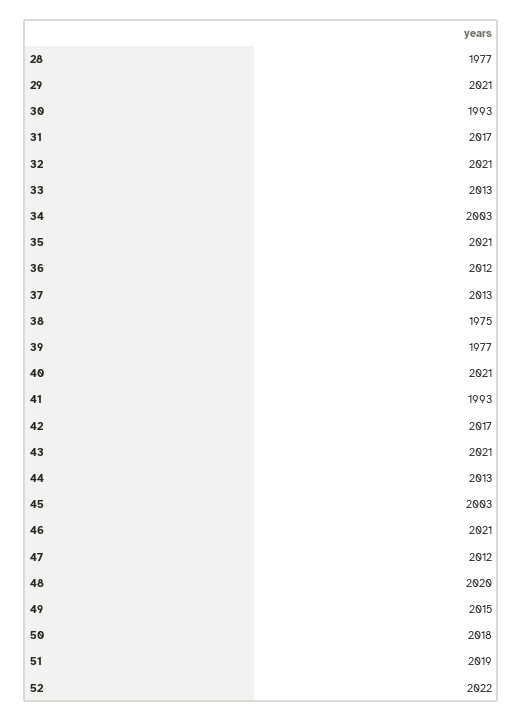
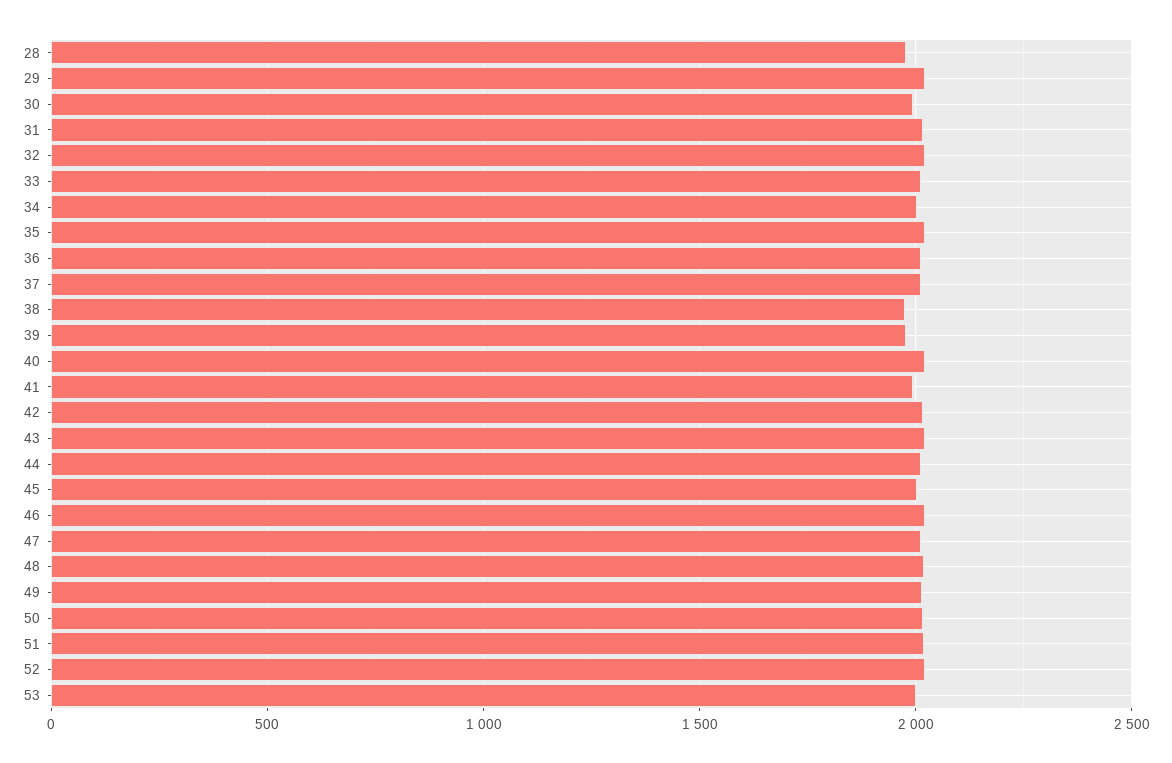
53: none -> 2000

